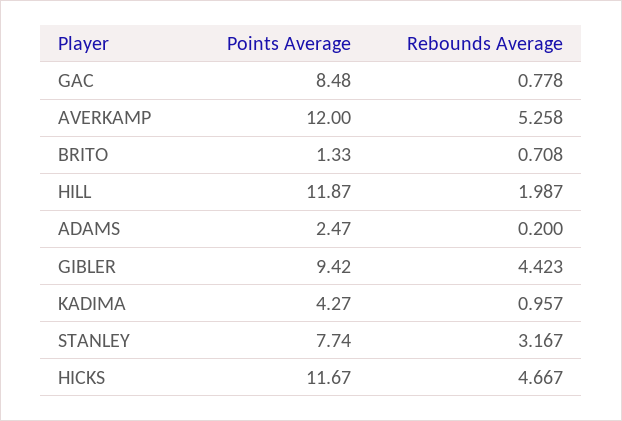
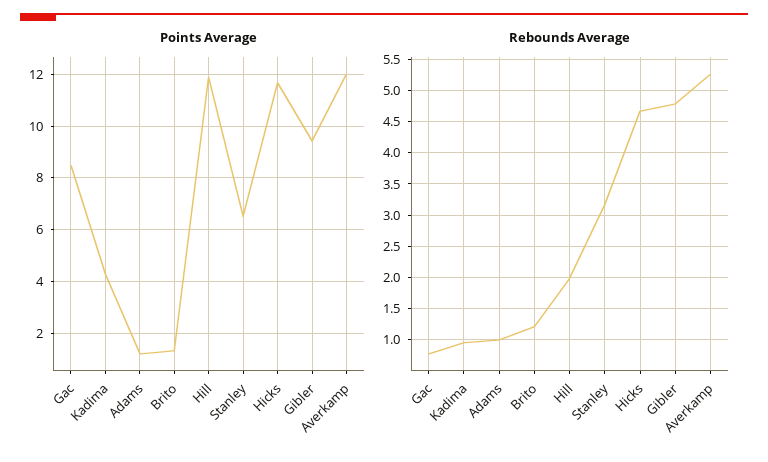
Rebounds Average, BRITO: 0.708 -> 1.2
Points Average, ADAMS: 2.47 -> 1.25
Rebounds Average, ADAMS: 0.2 -> 1
Rebounds Average, GIBLER: 4.423 -> 4.8
Points Average, STANLEY: 7.74 -> 6.5

